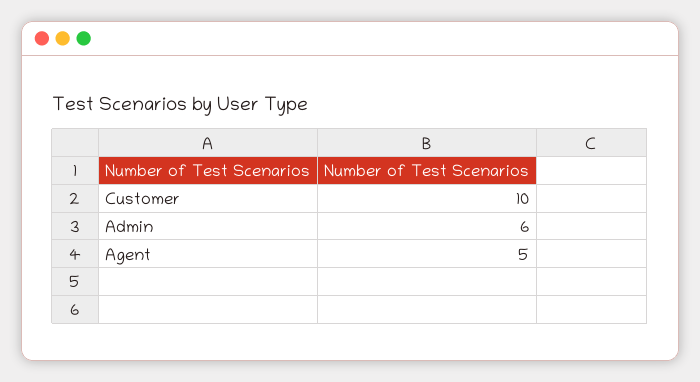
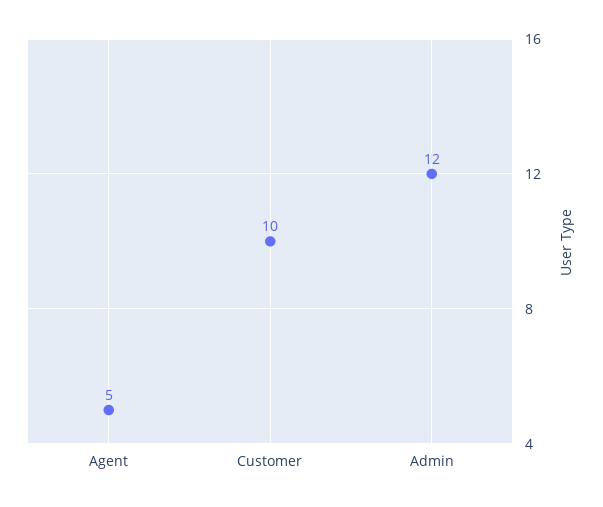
Admin: 6 -> 12

